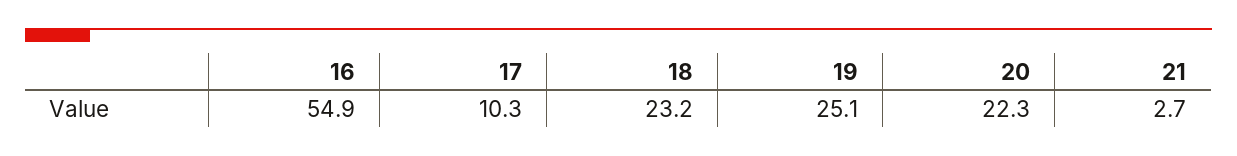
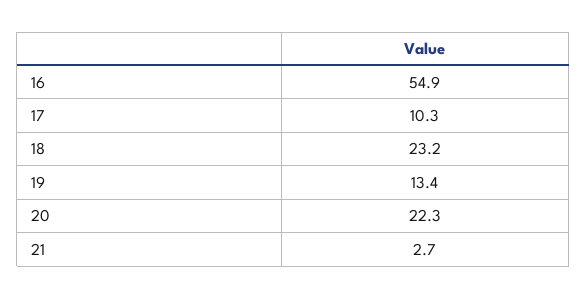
19: 25.1 -> 13.4

